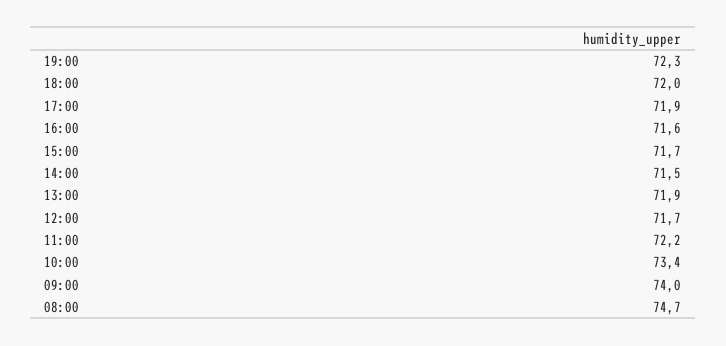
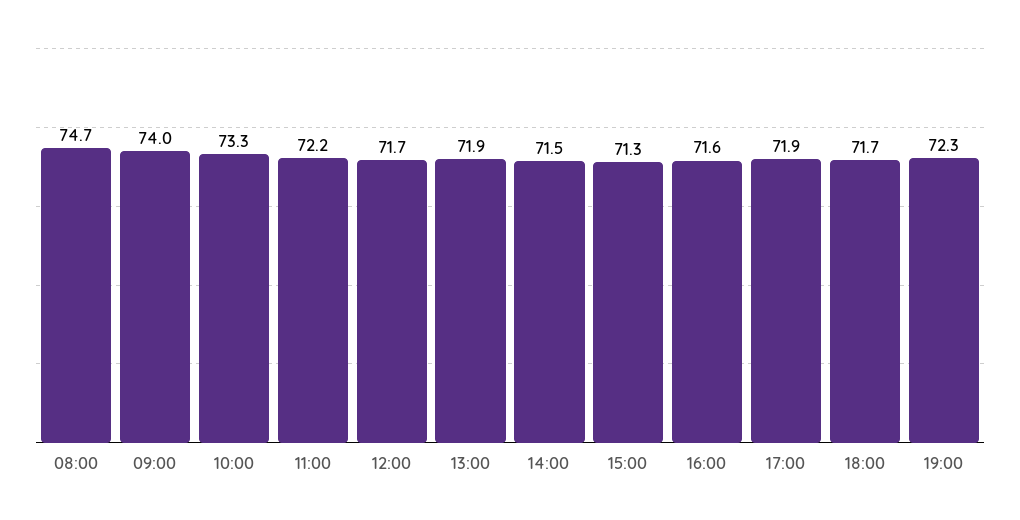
18:00: 72 -> 71.7
15:00: 71.7 -> 71.3
10:00: 73.4 -> 73.3

